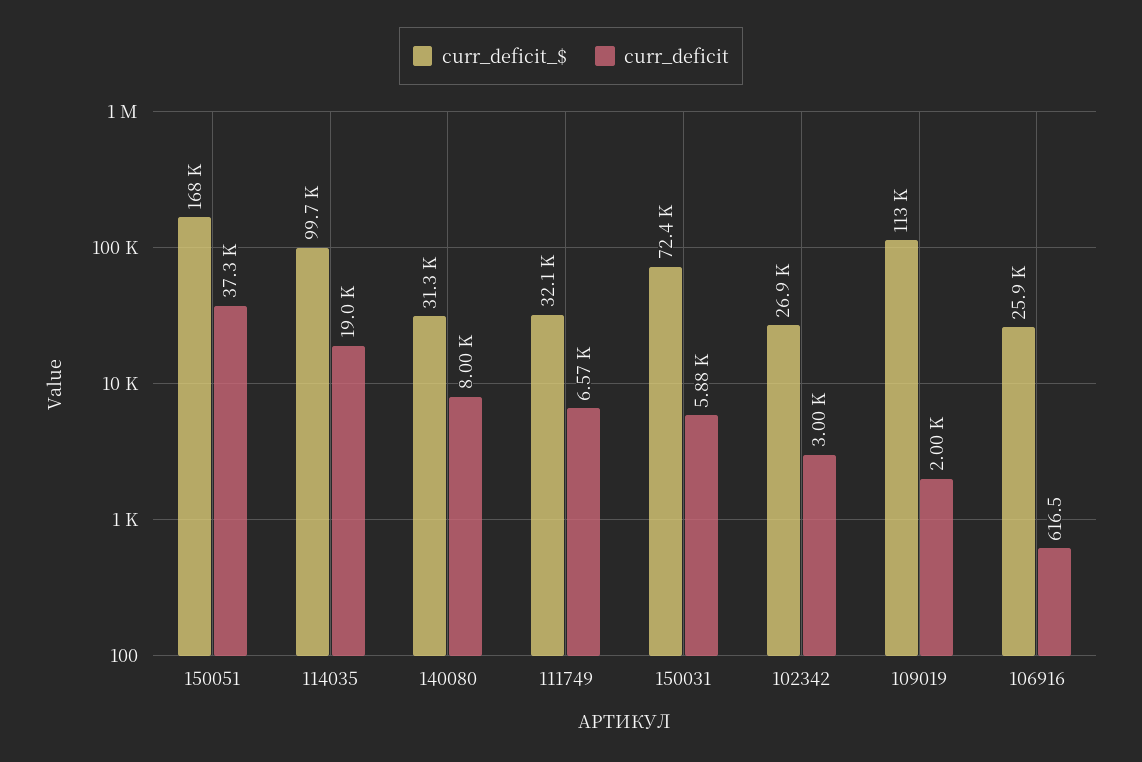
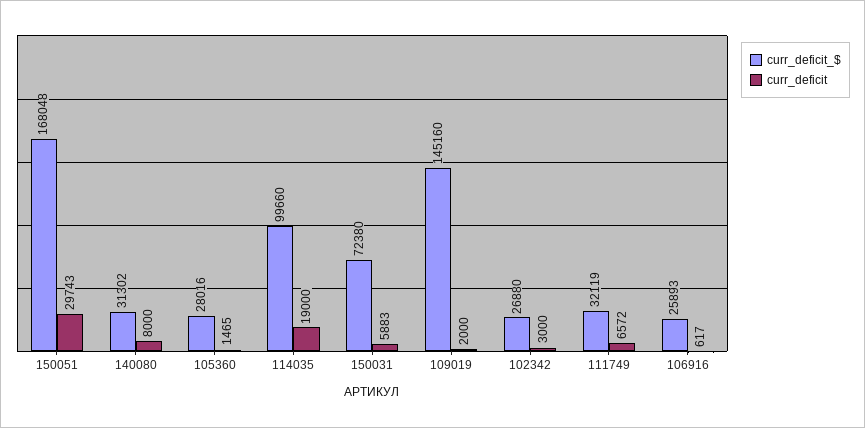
curr_deficit, 150051: 37300 -> 29743
curr_deficit_$, 109019: 113000 -> 145160
curr_deficit_$, 105360: none -> 28016
curr_deficit, 105360: none -> 1465

